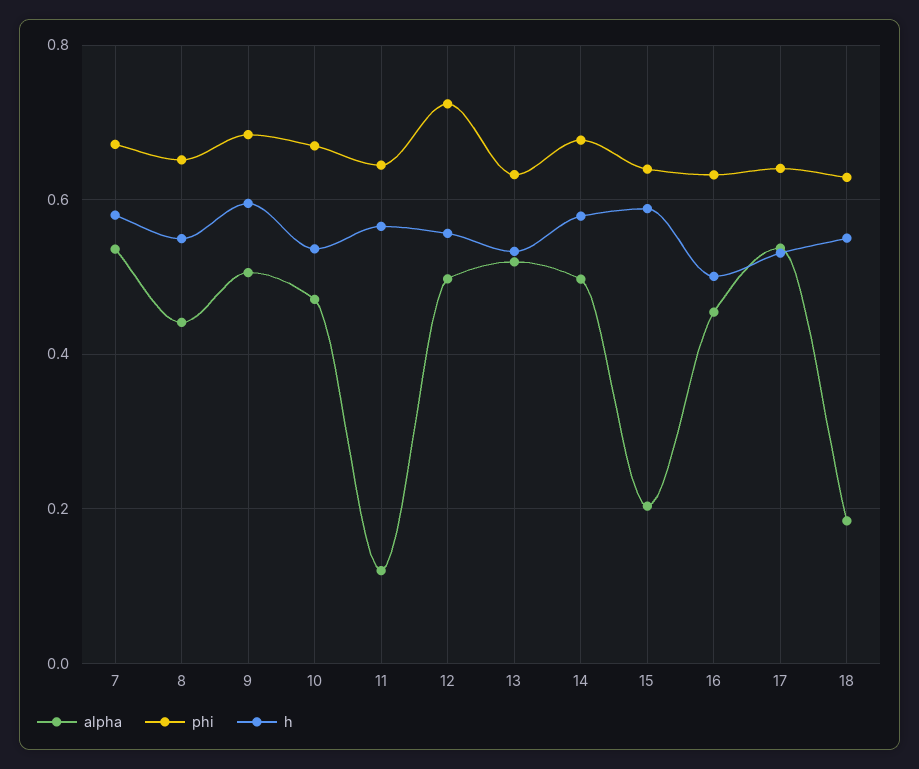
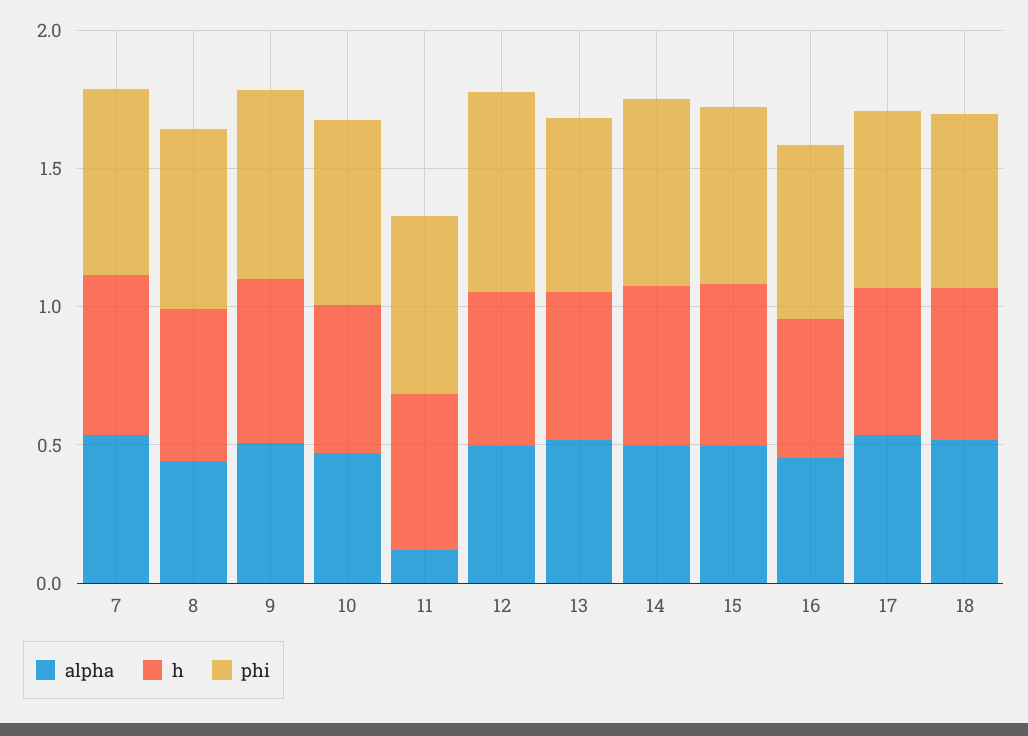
alpha, 15: 0.2 -> 0.5
alpha, 18: 0.18 -> 0.5

